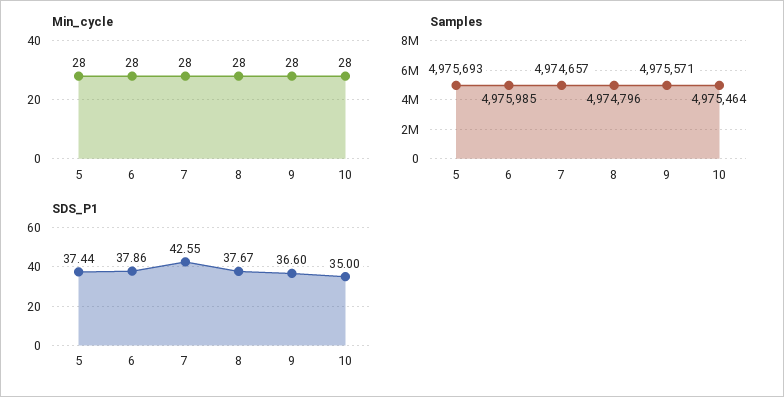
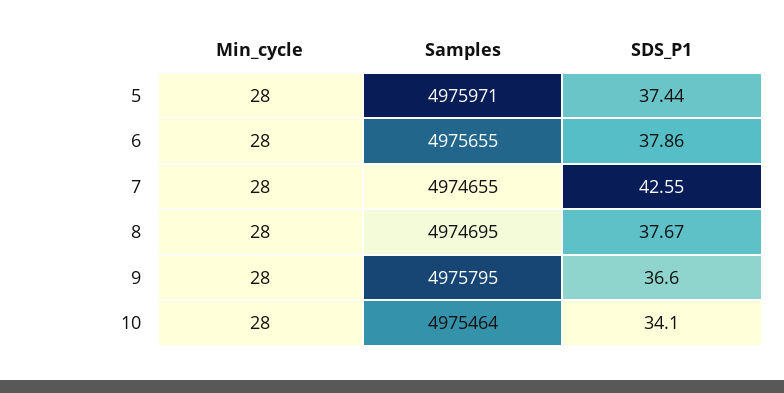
Samples, 5: 4975693 -> 4975971
Samples, 6: 4975985 -> 4975655
Samples, 7: 4974657 -> 4974655
Samples, 8: 4974796 -> 4974695
Samples, 9: 4975571 -> 4975795
SDS_P1, 10: 35 -> 34.1

